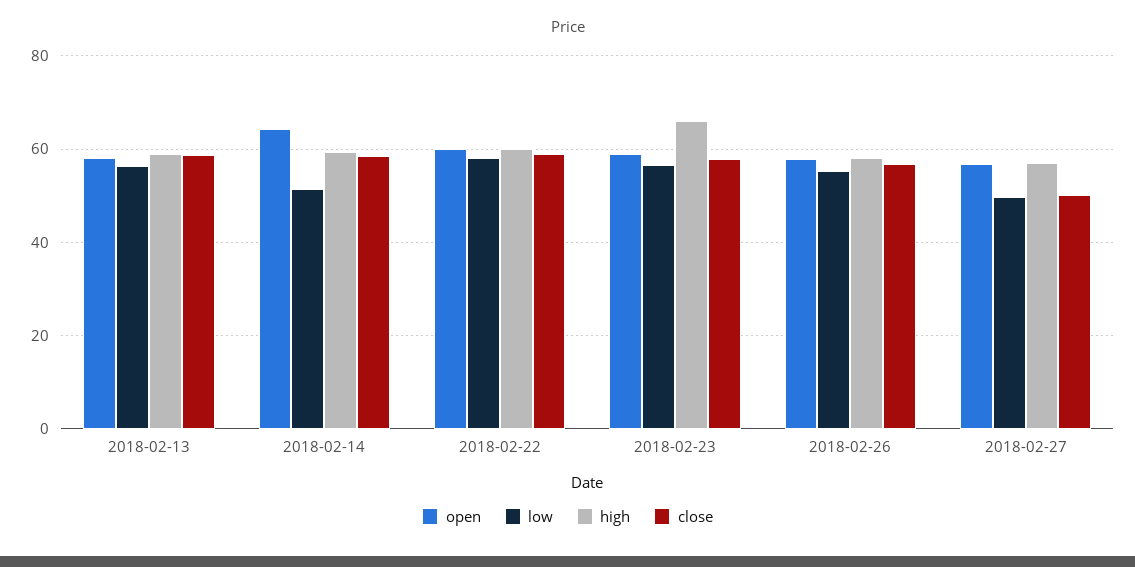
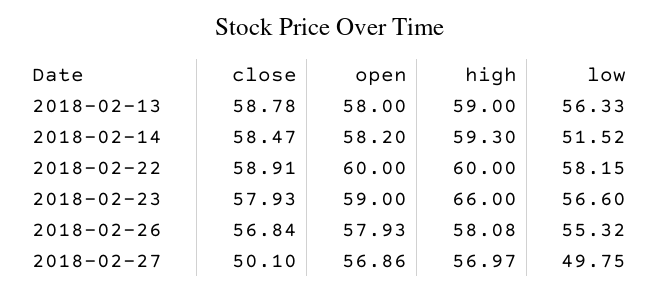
open, 2018-02-14: 64 -> 58.2

